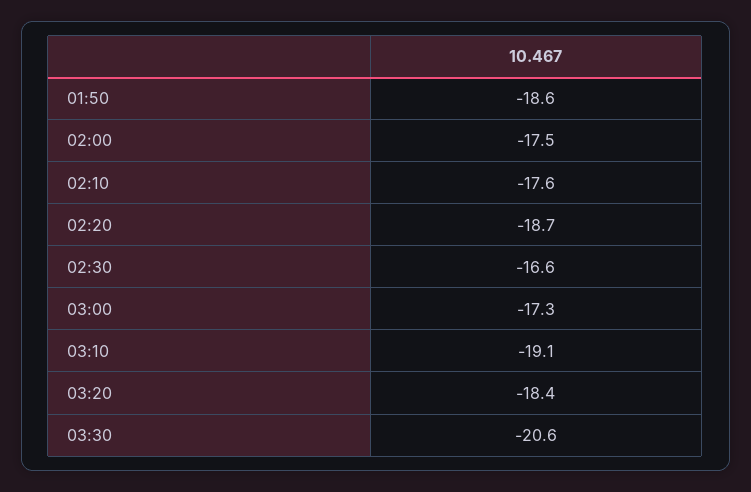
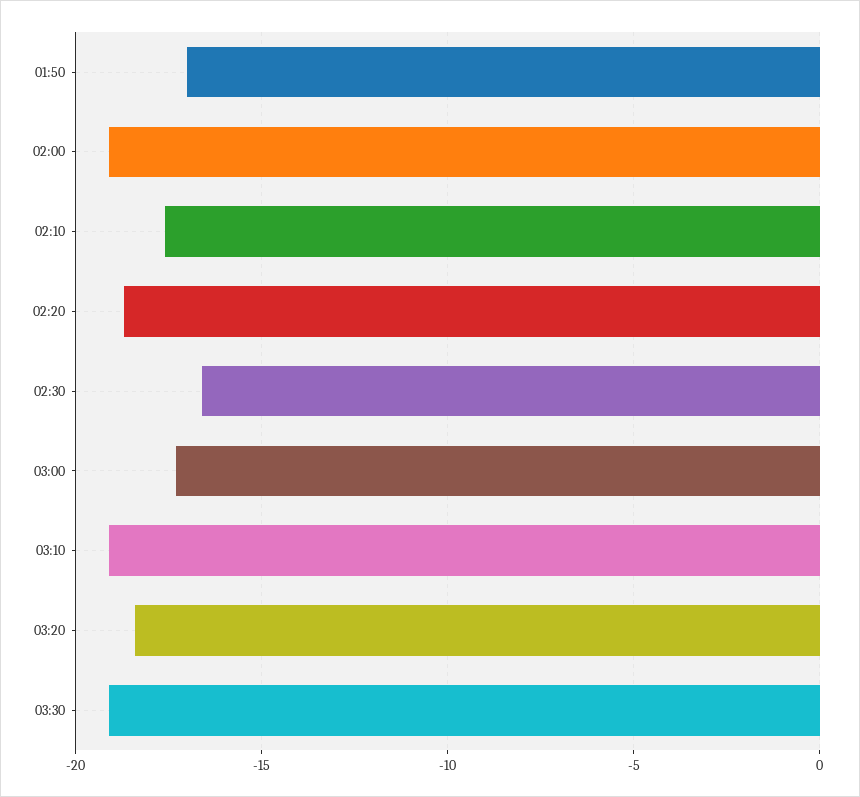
01:50: -18.6 -> -17
02:00: -17.5 -> -19
03:30: -20.6 -> -19

